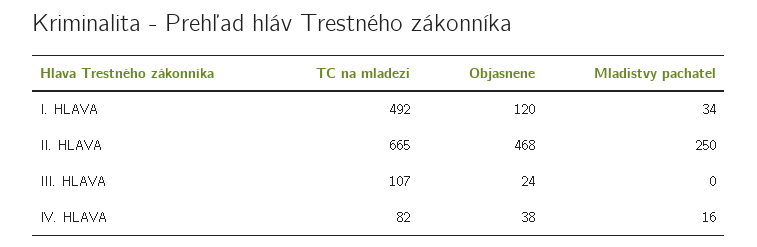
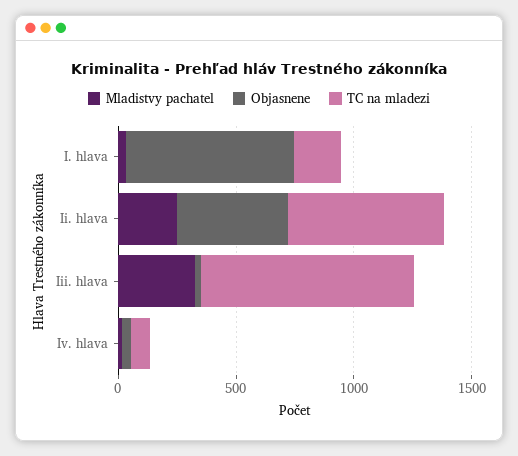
TC na mladezi, I. HLAVA: 492 -> 200
Objasnene, I. HLAVA: 120 -> 700
TC na mladezi, III. HLAVA: 107 -> 900
Mladistvy pachatel, III. HLAVA: 0 -> 300

